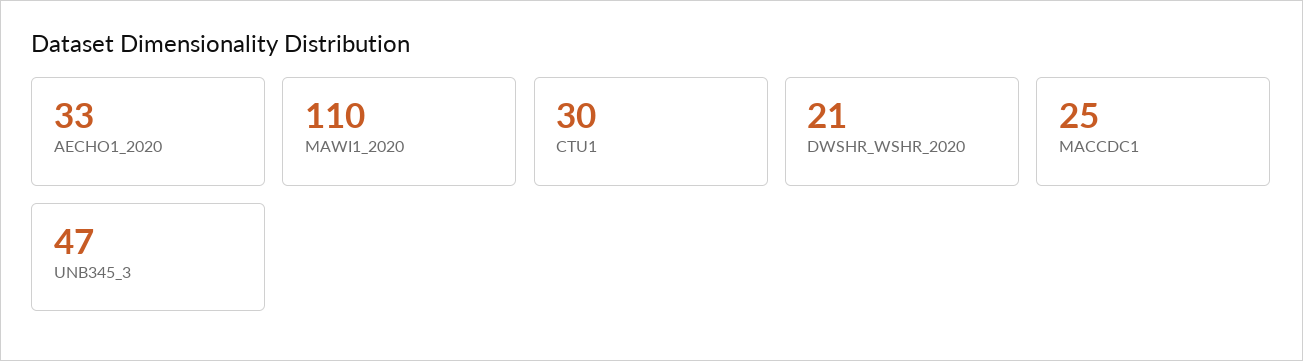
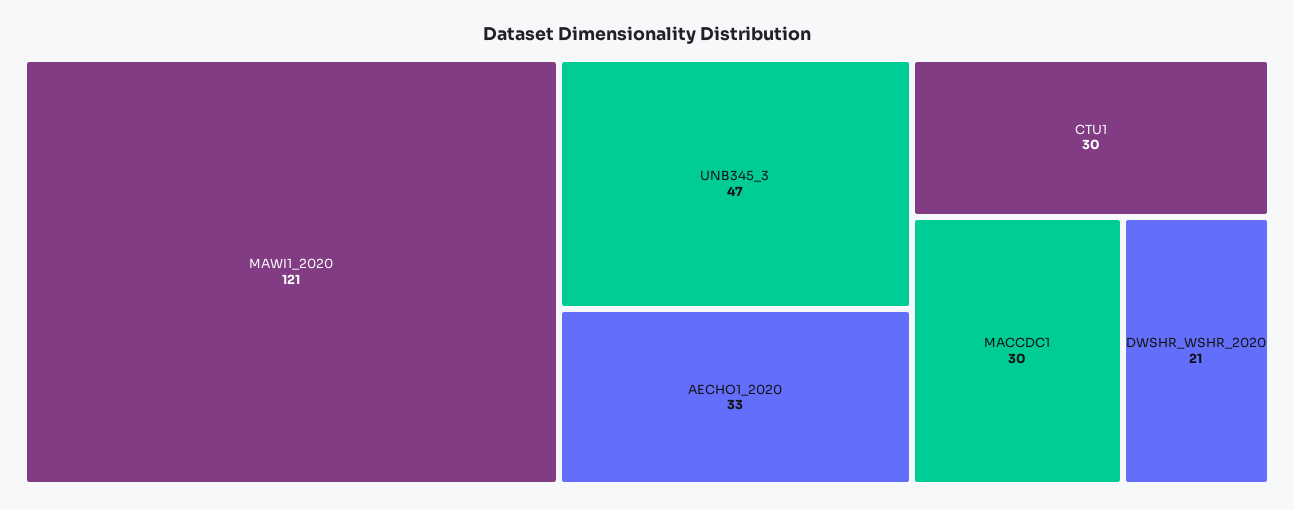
MAWI1_2020: 110 -> 121
MACCDC1: 25 -> 30

